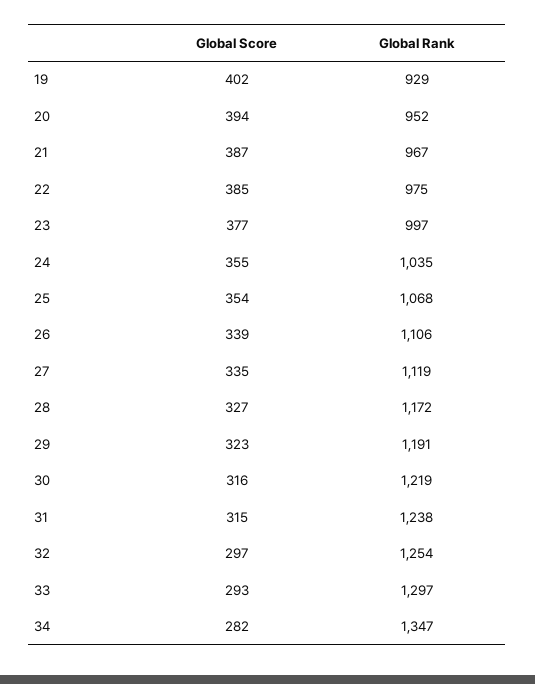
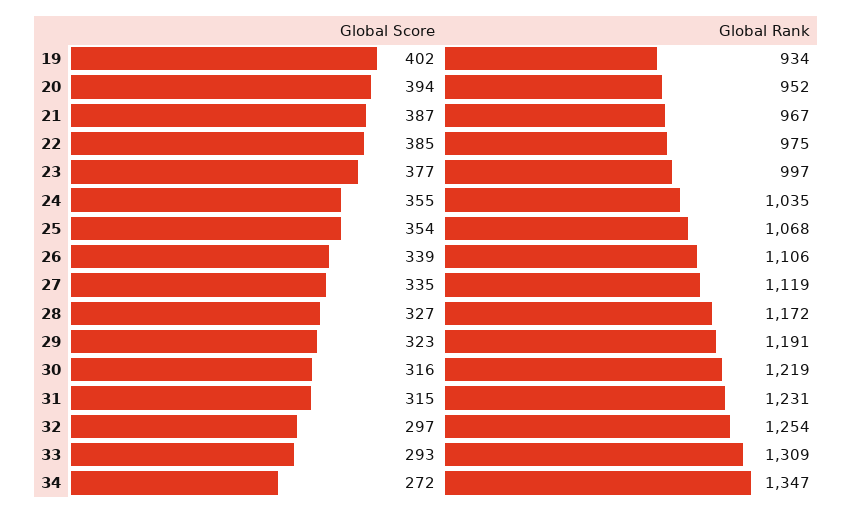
Global Rank, 19: 929 -> 934
Global Rank, 31: 1238 -> 1231
Global Rank, 33: 1297 -> 1309
Global Score, 34: 282 -> 272

